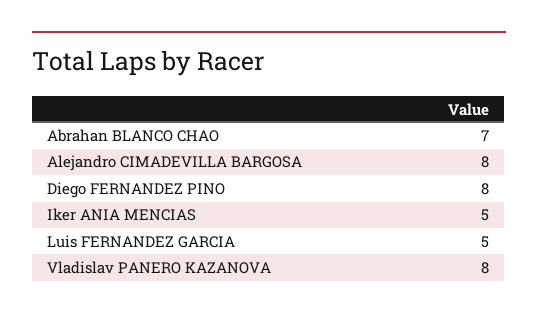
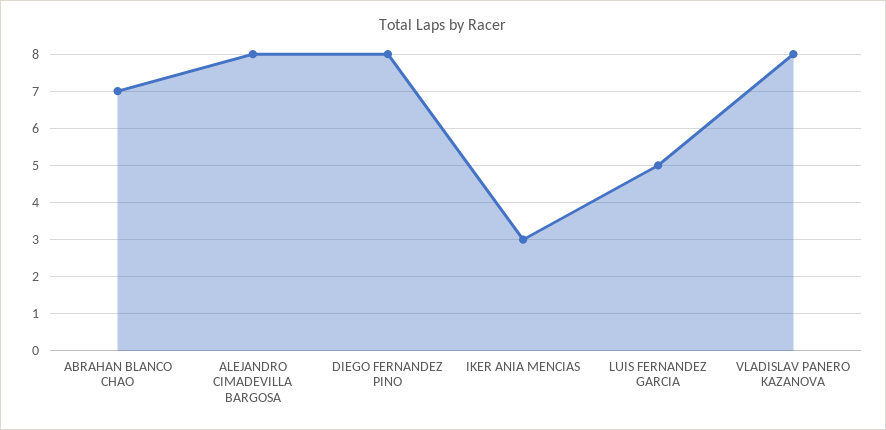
Iker ANIA MENCIAS: 5 -> 3

